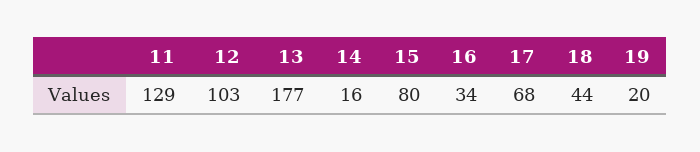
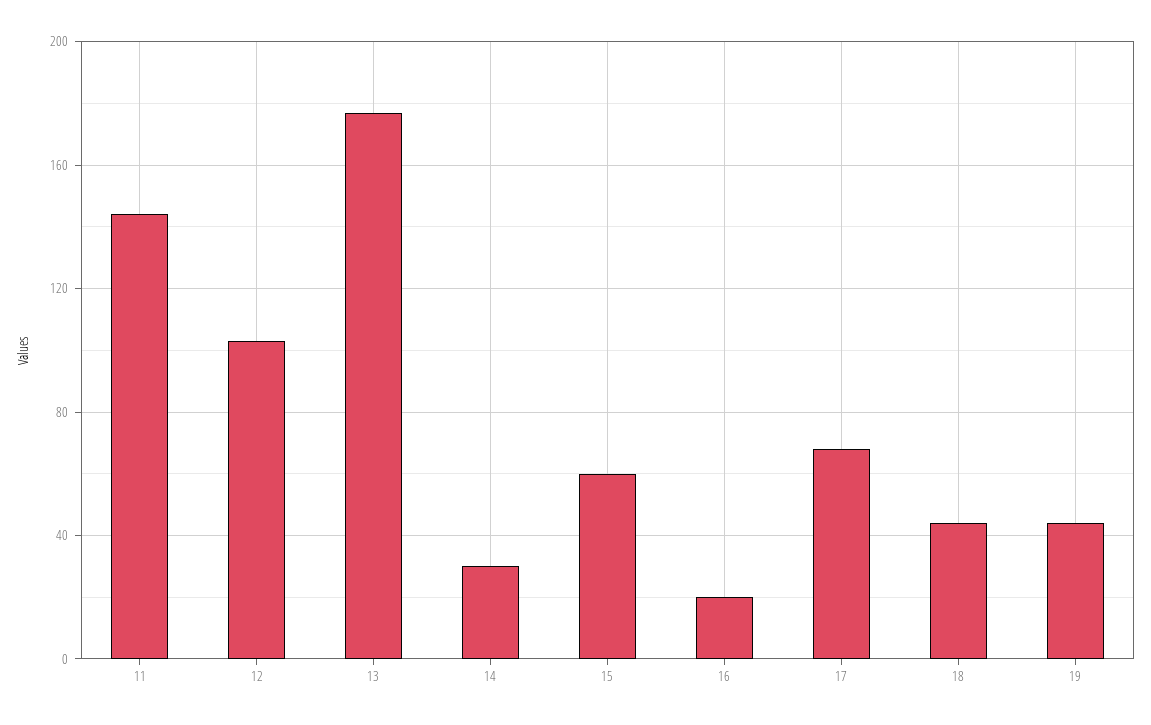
11: 129 -> 145
14: 16 -> 30
15: 80 -> 60
16: 34 -> 20
19: 20 -> 45

